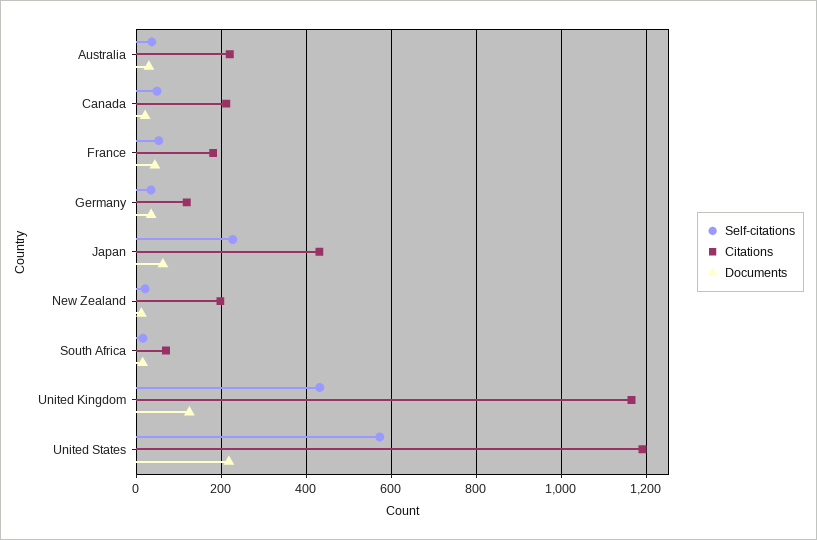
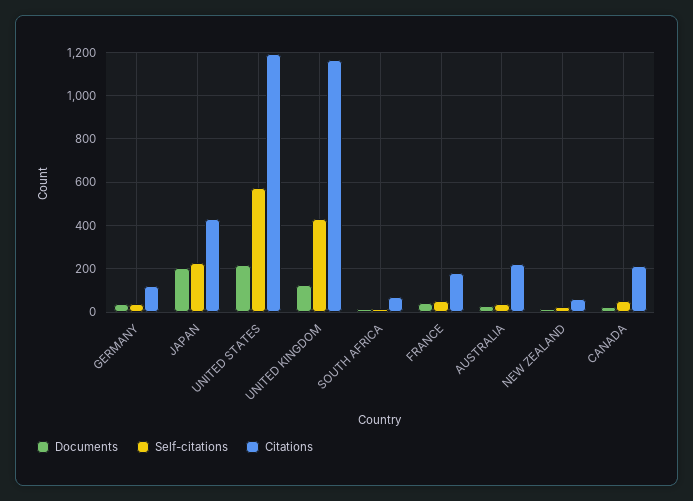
Documents, Japan: 60 -> 200
Citations, New Zealand: 200 -> 50

